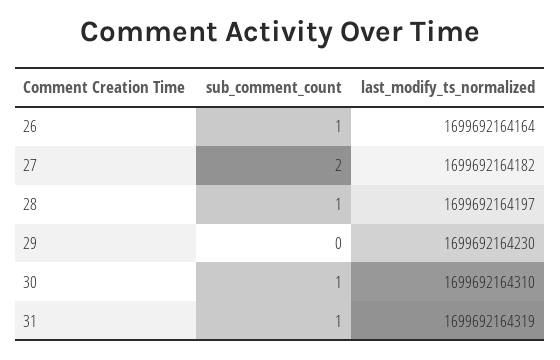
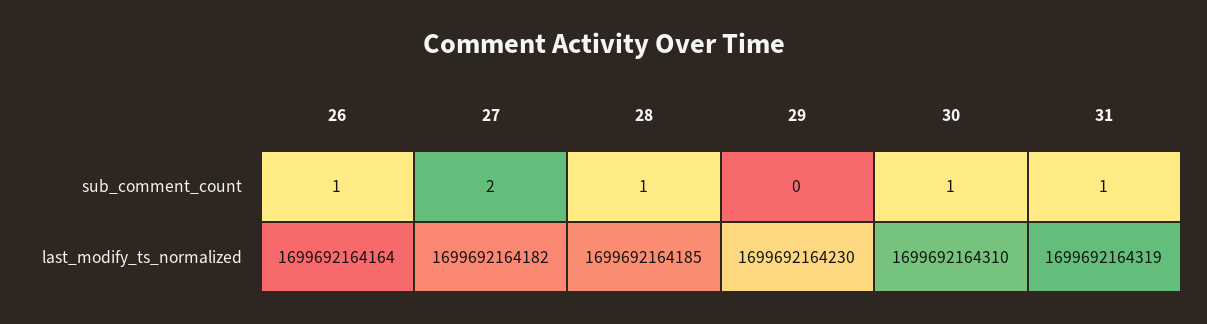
last_modify_ts_normalized, 28: 1699692164197 -> 1699692164185

